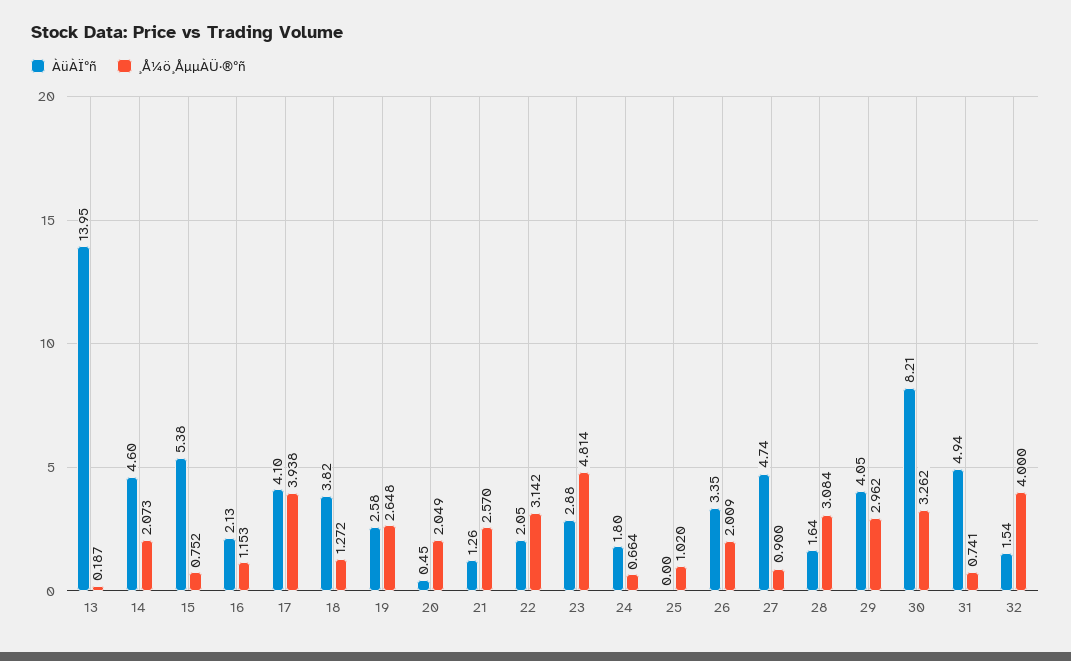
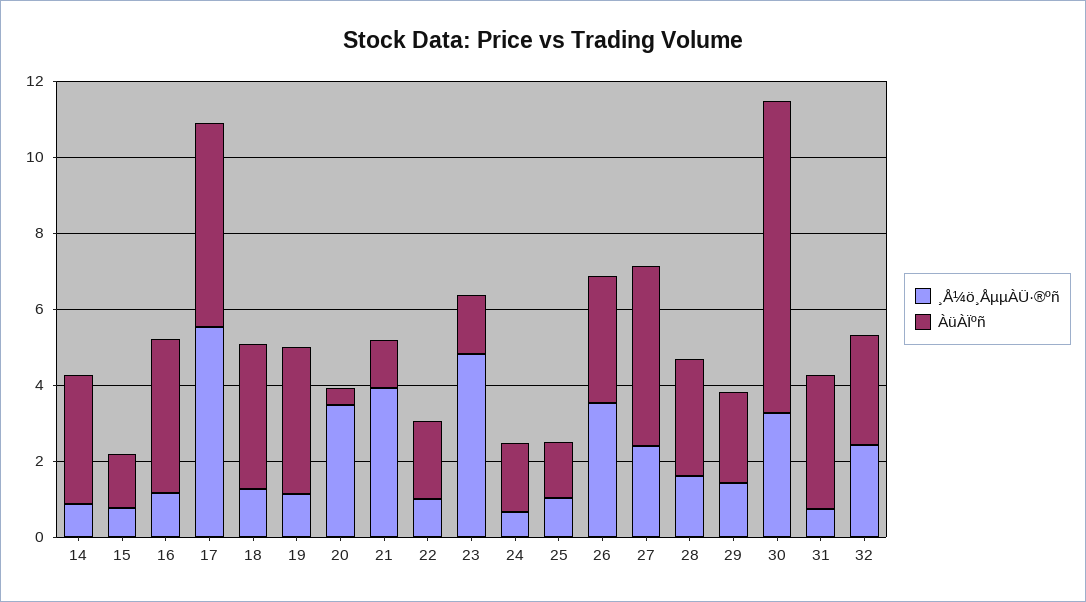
ÀüÀÏºñ, 13: 13.95 -> none
¸Å¼ö¸ÅµµÀÜ·®ºñ, 13: 0.187 -> none
ÀüÀÏºñ, 14: 4.6 -> 3.5
¸Å¼ö¸ÅµµÀÜ·®ºñ, 14: 2.073 -> 1
ÀüÀÏºñ, 15: 5.38 -> 1.5
ÀüÀÏºñ, 16: 2.13 -> 4
ÀüÀÏºñ, 17: 4.1 -> 5.5
¸Å¼ö¸ÅµµÀÜ·®ºñ, 17: 3.938 -> 5.5
ÀüÀÏºñ, 19: 2.58 -> 4
¸Å¼ö¸ÅµµÀÜ·®ºñ, 19: 2.648 -> 1
¸Å¼ö¸ÅµµÀÜ·®ºñ, 20: 2.049 -> 3.5
¸Å¼ö¸ÅµµÀÜ·®ºñ, 21: 2.57 -> 4
¸Å¼ö¸ÅµµÀÜ·®ºñ, 22: 3.142 -> 1
ÀüÀÏºñ, 23: 2.88 -> 1.5
ÀüÀÏºñ, 25: 0 -> 1.5
¸Å¼ö¸ÅµµÀÜ·®ºñ, 26: 2.009 -> 3.5
¸Å¼ö¸ÅµµÀÜ·®ºñ, 27: 0.9 -> 2.5
ÀüÀÏºñ, 28: 1.64 -> 3
¸Å¼ö¸ÅµµÀÜ·®ºñ, 28: 3.084 -> 1.5
ÀüÀÏºñ, 29: 4.05 -> 2.5
¸Å¼ö¸ÅµµÀÜ·®ºñ, 29: 2.962 -> 1.5
ÀüÀÏºñ, 31: 4.94 -> 3.5
ÀüÀÏºñ, 32: 1.54 -> 3
¸Å¼ö¸ÅµµÀÜ·®ºñ, 32: 4 -> 2.5

